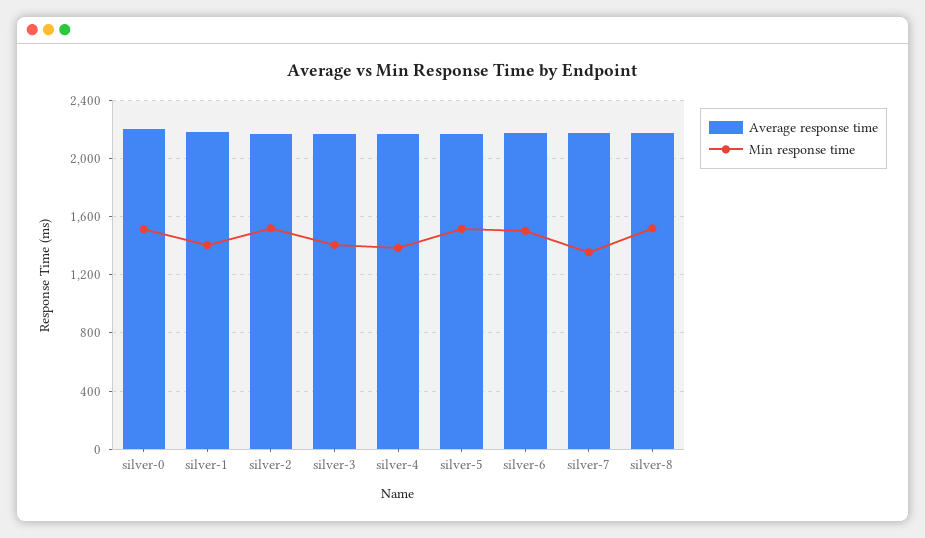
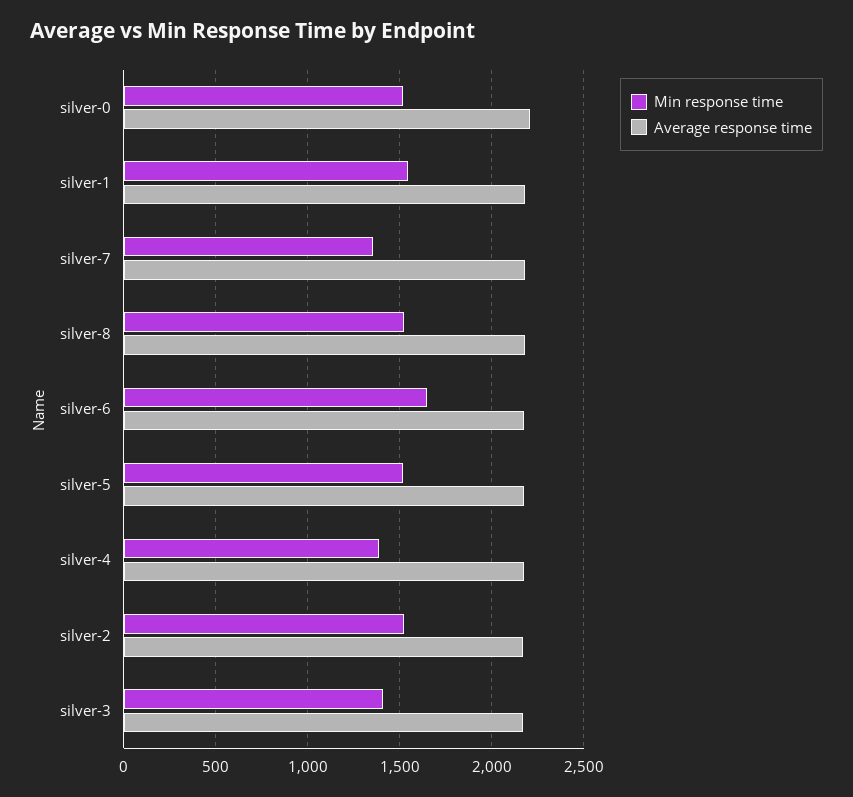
Min response time, silver-1: 1400 -> 1550
Min response time, silver-6: 1500 -> 1650

